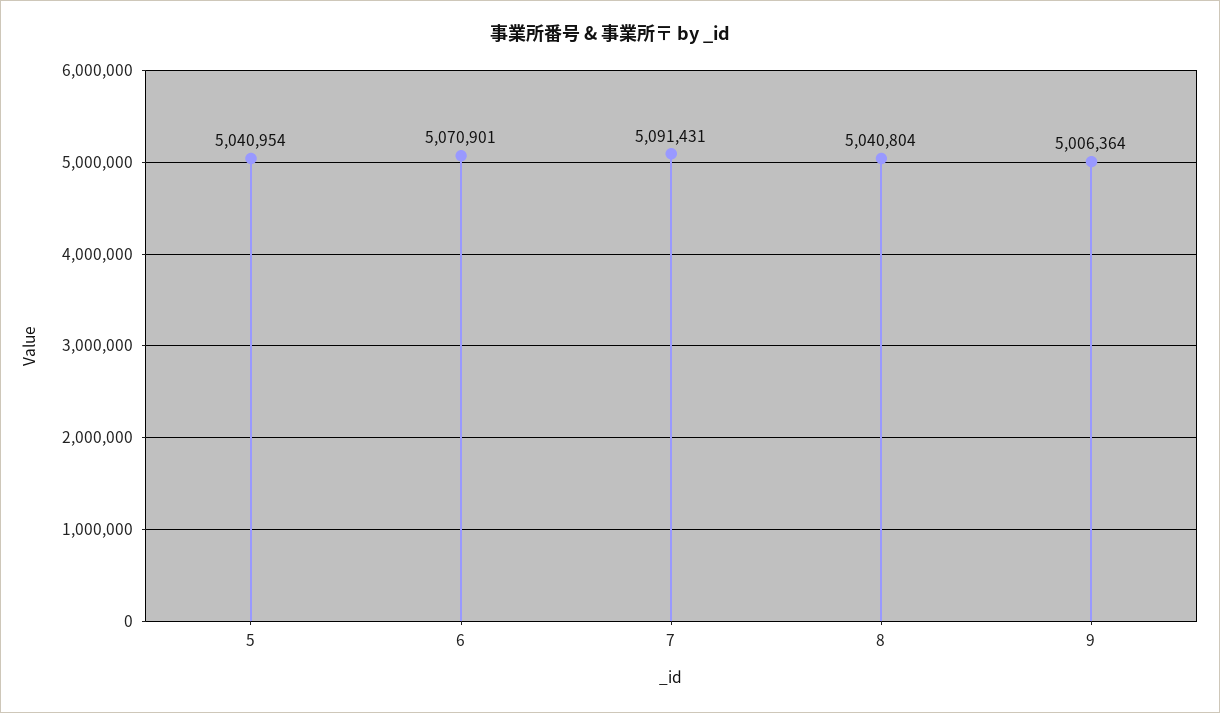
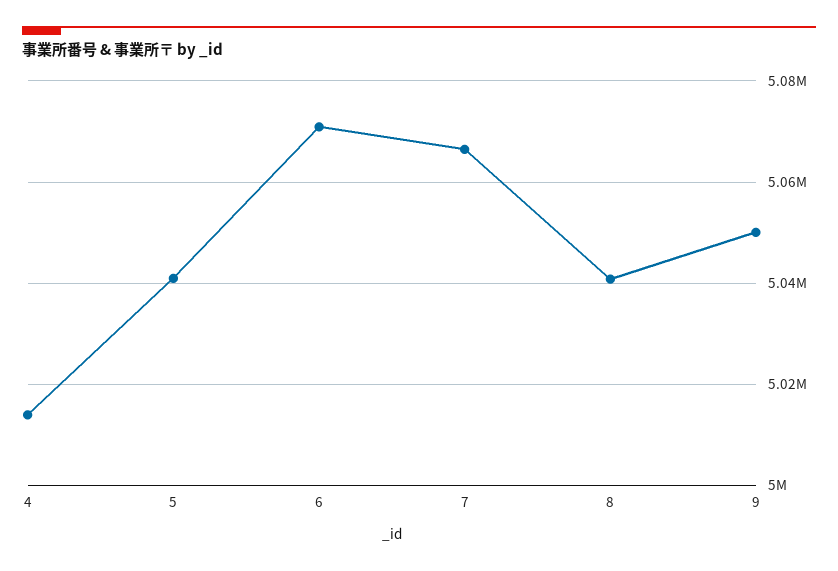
7: 5091431 -> 5066000
9: 5006364 -> 5050000
4: none -> 5014000

